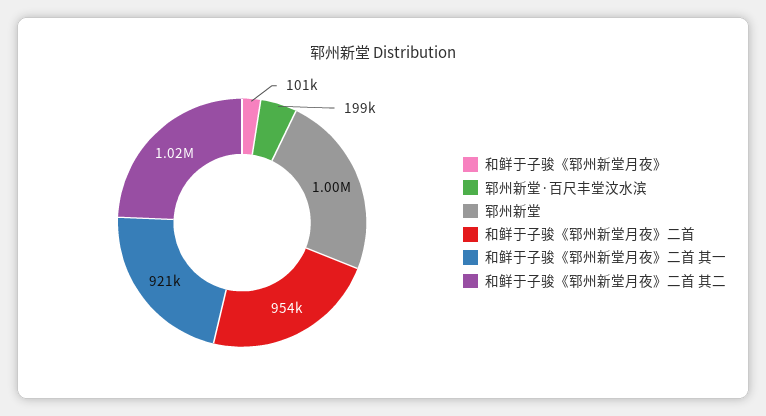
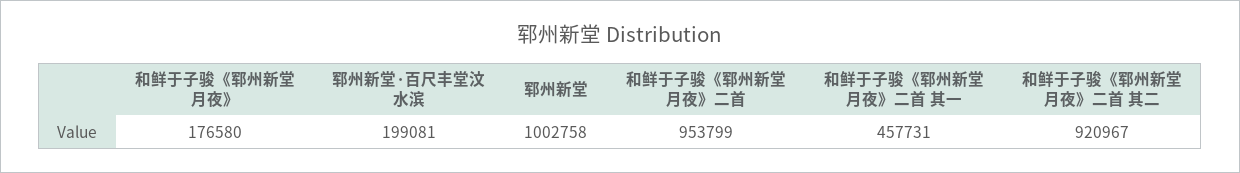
和鲜于子骏《郓州新堂月夜》: 101000 -> 176580
和鲜于子骏《郓州新堂月夜》二首 其一: 921000 -> 457731
和鲜于子骏《郓州新堂月夜》二首 其二: 1020000 -> 920967

